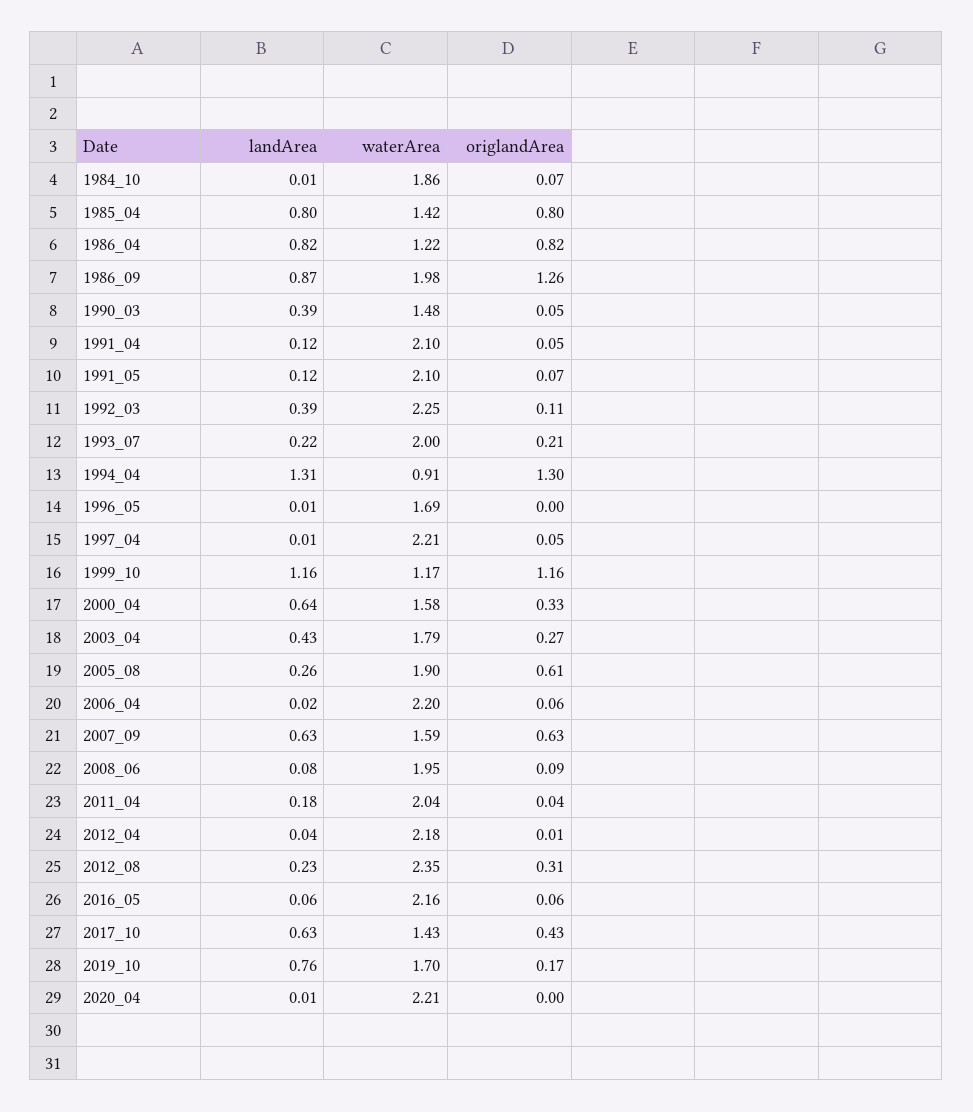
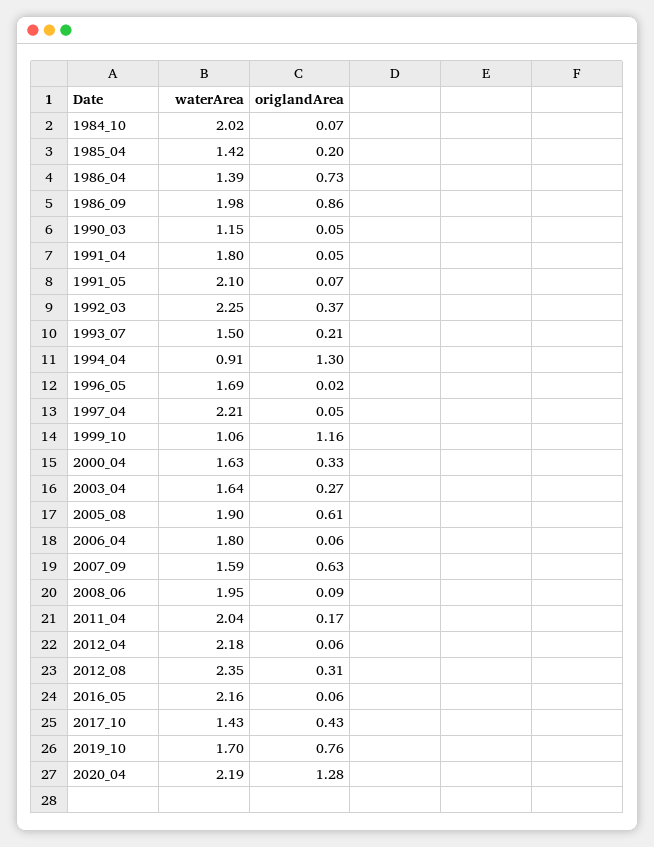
landArea, 1984_10: 0.01 -> none
waterArea, 1984_10: 1.86 -> 2.02
landArea, 1985_04: 0.8 -> none
origlandArea, 1985_04: 0.8 -> 0.2
landArea, 1986_04: 0.82 -> none
waterArea, 1986_04: 1.22 -> 1.39
origlandArea, 1986_04: 0.82 -> 0.73
landArea, 1986_09: 0.87 -> none
origlandArea, 1986_09: 1.26 -> 0.86
landArea, 1990_03: 0.39 -> none
waterArea, 1990_03: 1.48 -> 1.15
landArea, 1991_04: 0.12 -> none
waterArea, 1991_04: 2.1 -> 1.8
landArea, 1991_05: 0.12 -> none
landArea, 1992_03: 0.39 -> none
origlandArea, 1992_03: 0.11 -> 0.37
landArea, 1993_07: 0.22 -> none
waterArea, 1993_07: 2 -> 1.5
landArea, 1994_04: 1.31 -> none
landArea, 1996_05: 0.01 -> none
origlandArea, 1996_05: 0 -> 0.02
landArea, 1997_04: 0.01 -> none
landArea, 1999_10: 1.16 -> none
waterArea, 1999_10: 1.17 -> 1.06
landArea, 2000_04: 0.64 -> none
waterArea, 2000_04: 1.58 -> 1.63
landArea, 2003_04: 0.43 -> none
waterArea, 2003_04: 1.79 -> 1.64
landArea, 2005_08: 0.26 -> none
landArea, 2006_04: 0.02 -> none
waterArea, 2006_04: 2.2 -> 1.8
landArea, 2007_09: 0.63 -> none
landArea, 2008_06: 0.08 -> none
landArea, 2011_04: 0.18 -> none
origlandArea, 2011_04: 0.04 -> 0.17
landArea, 2012_04: 0.04 -> none
origlandArea, 2012_04: 0.01 -> 0.06
landArea, 2012_08: 0.23 -> none
landArea, 2016_05: 0.06 -> none
landArea, 2017_10: 0.63 -> none
landArea, 2019_10: 0.76 -> none
origlandArea, 2019_10: 0.17 -> 0.76
landArea, 2020_04: 0.01 -> none
waterArea, 2020_04: 2.21 -> 2.19
origlandArea, 2020_04: 0 -> 1.28

